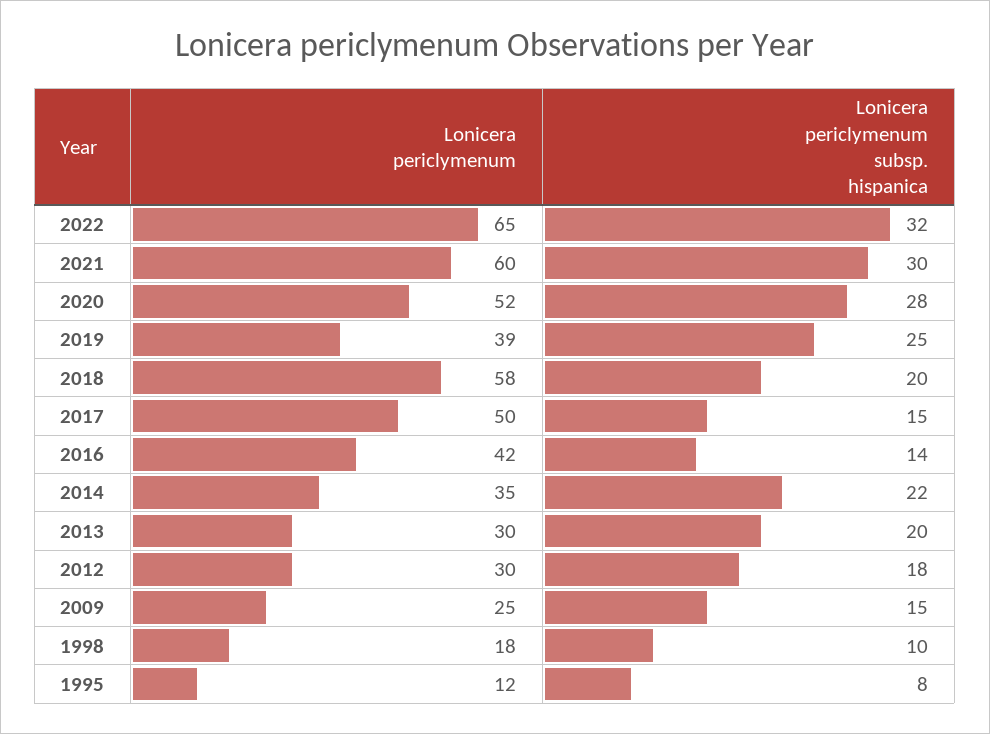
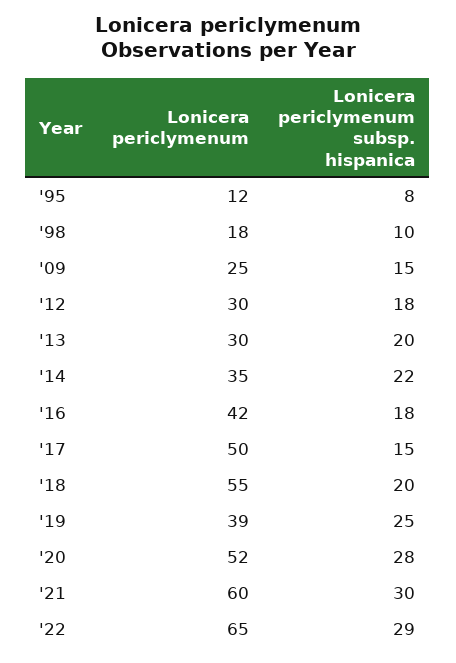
Lonicera periclymenum subsp. hispanica, 2022: 32 -> 29
Lonicera periclymenum, 2018: 58 -> 55
Lonicera periclymenum subsp. hispanica, 2016: 14 -> 18

